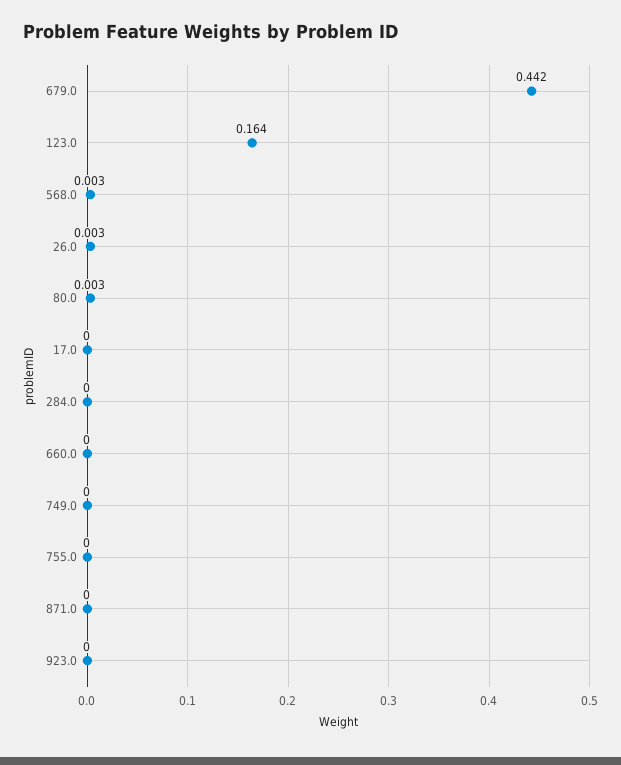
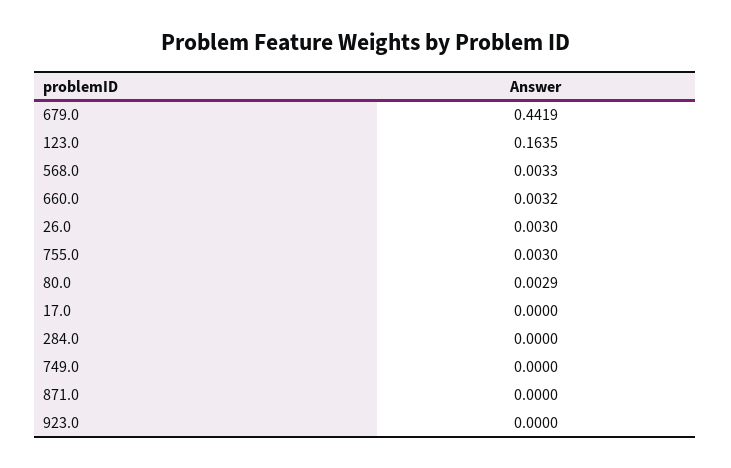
660.0: 0 -> 0.0032
755.0: 0 -> 0.003

